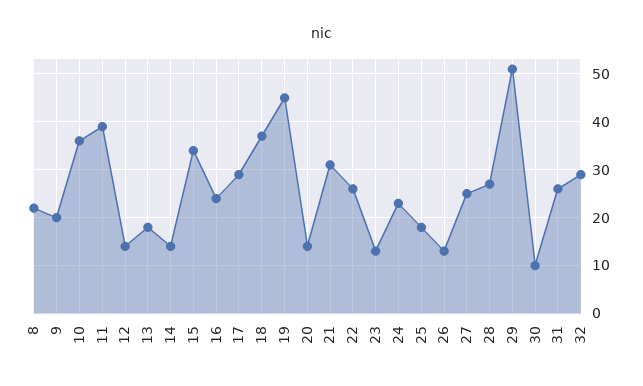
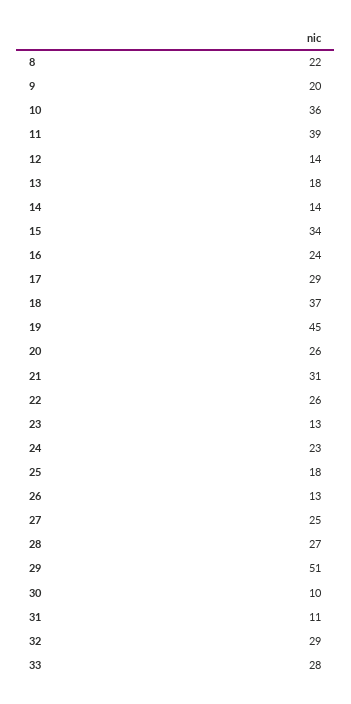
20: 15 -> 26
31: 25 -> 11
33: none -> 28

